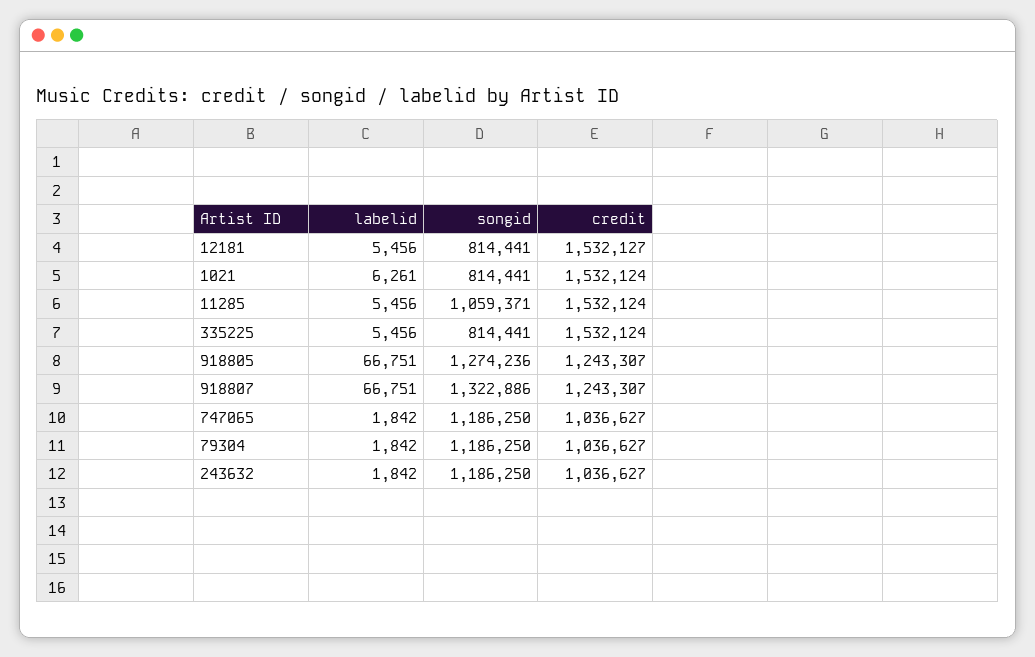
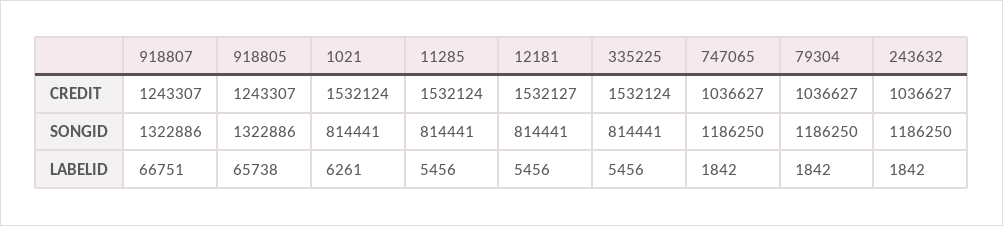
songid, 11285: 1059371 -> 814441
labelid, 918805: 66751 -> 65738
songid, 918805: 1274236 -> 1322886

